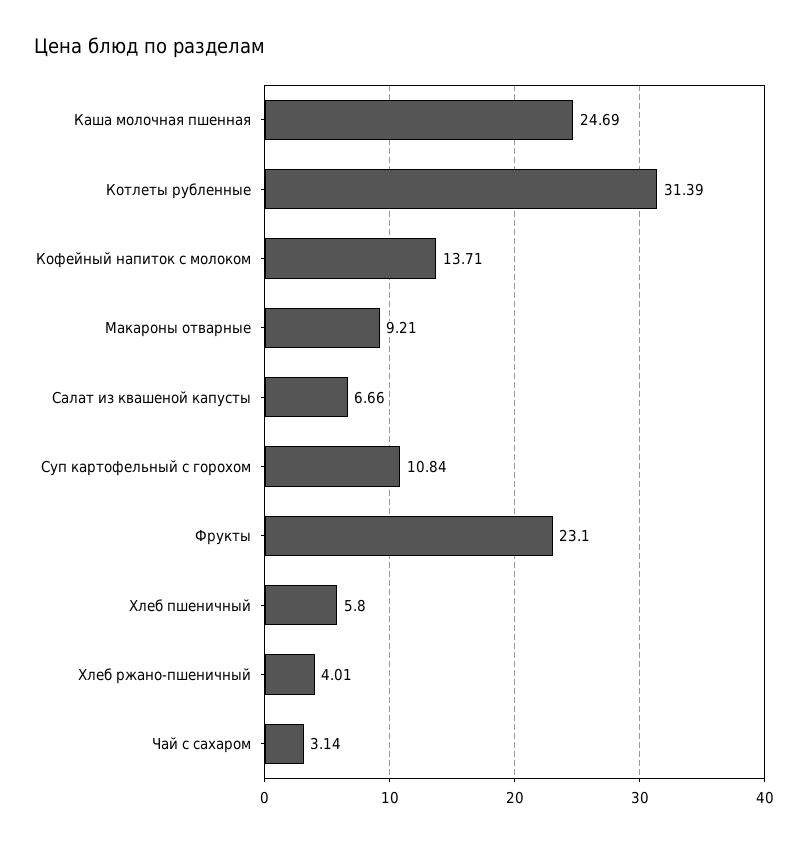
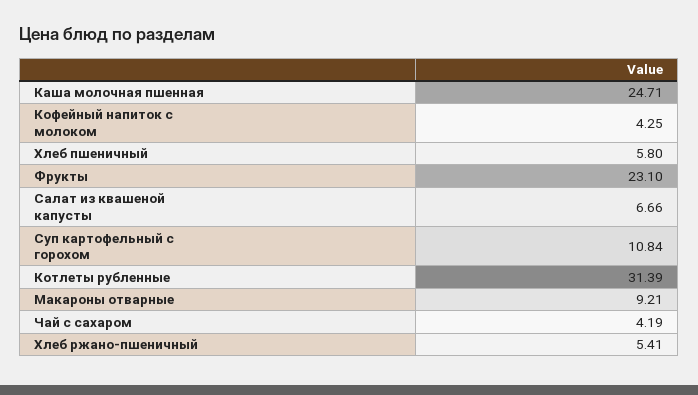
Каша молочная пшенная: 24.69 -> 24.71
Кофейный напиток с молоком: 13.71 -> 4.25
Хлеб ржано-пшеничный: 4.01 -> 5.41
Чай с сахаром: 3.14 -> 4.19

